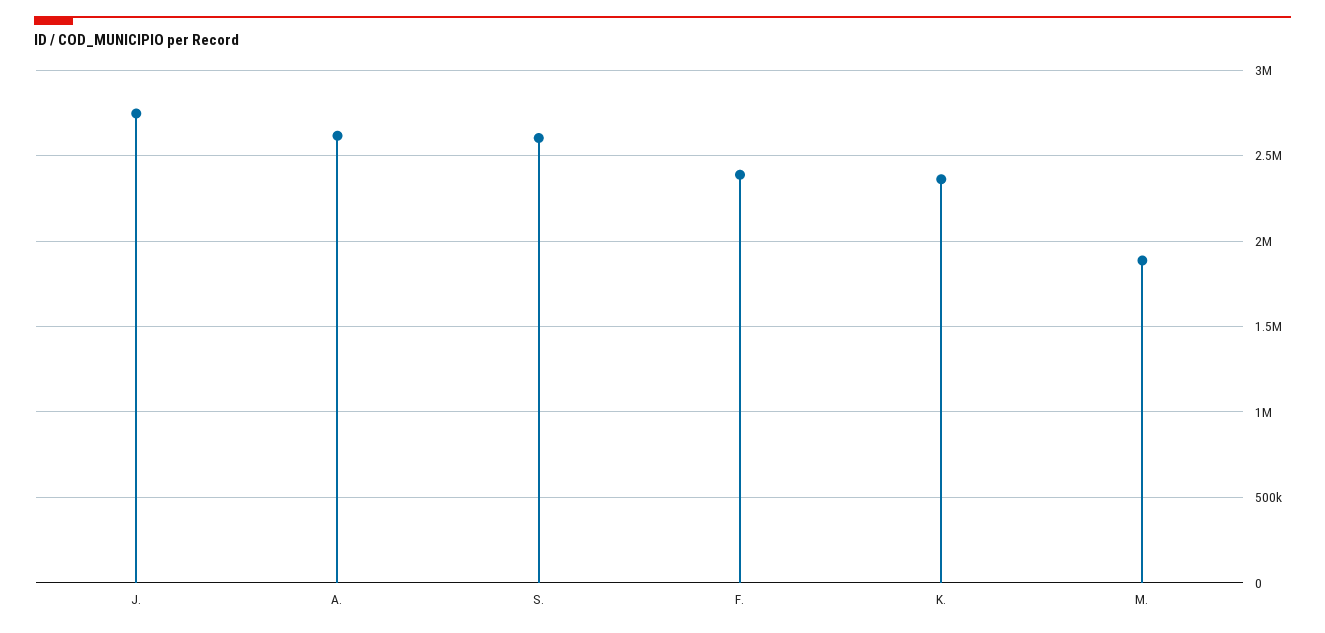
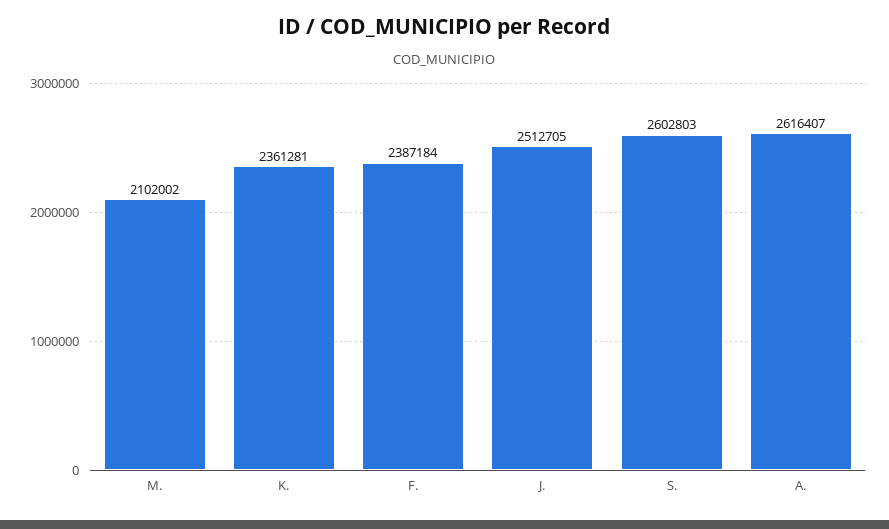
J.: 2750000 -> 2512705
M.: 1900000 -> 2102002

